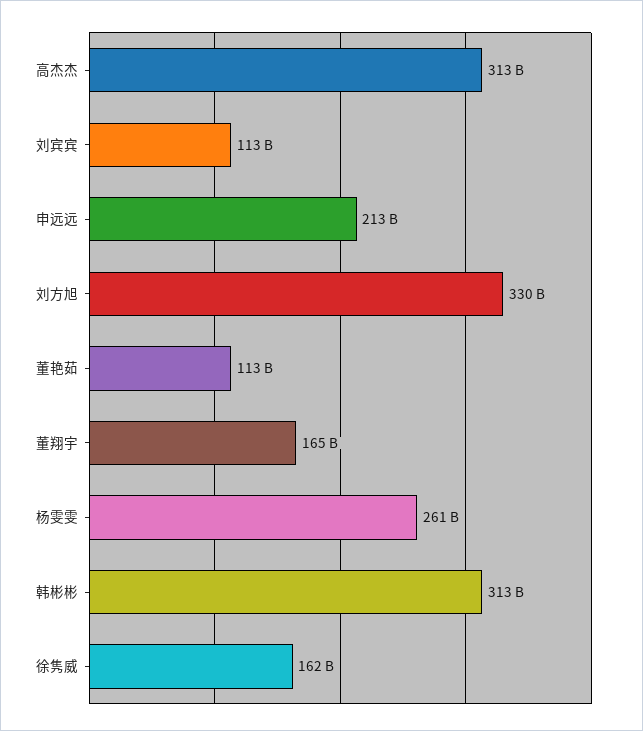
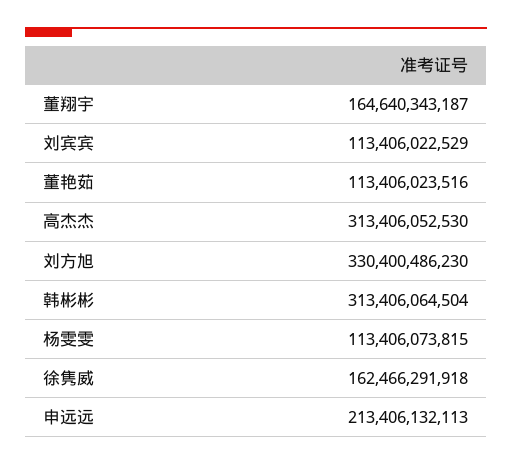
杨雯雯: 261000000000 -> 113406073815

